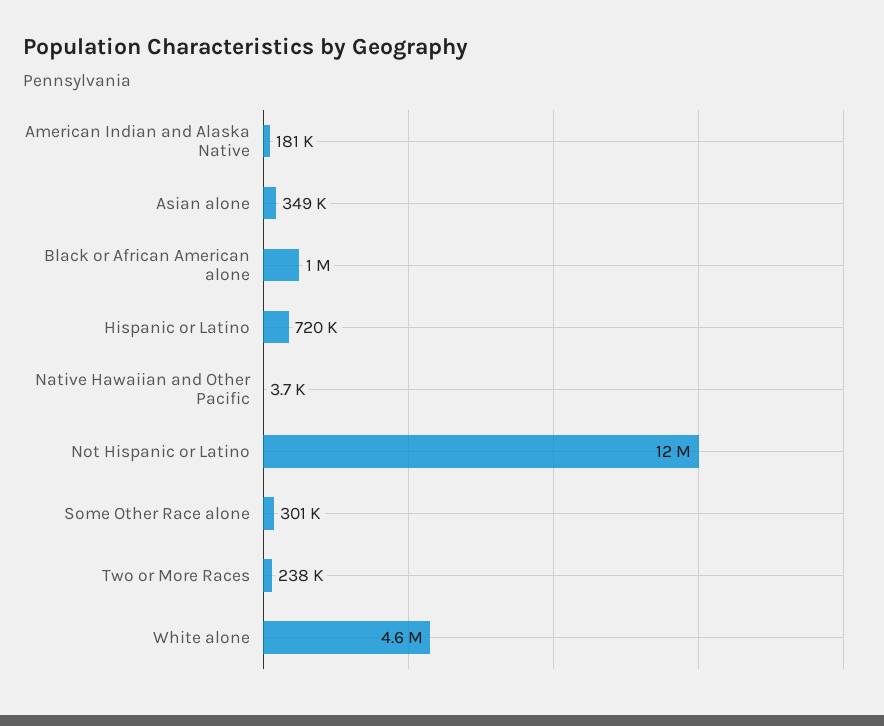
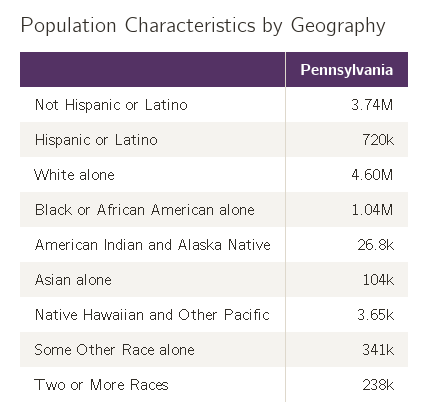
American Indian and Alaska Native: 181000 -> 26800
Asian alone: 349000 -> 104000
Not Hispanic or Latino: 12000000 -> 3740000
Some Other Race alone: 301000 -> 341000

